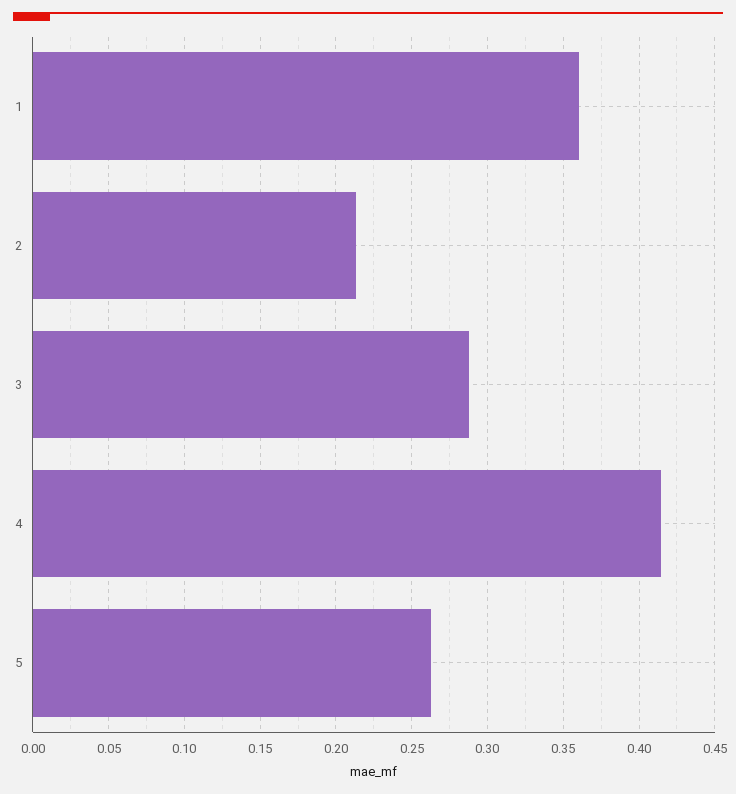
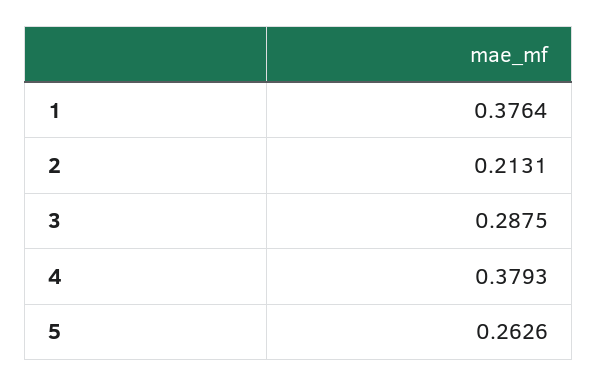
1: 0.36 -> 0.3764
4: 0.415 -> 0.3793

